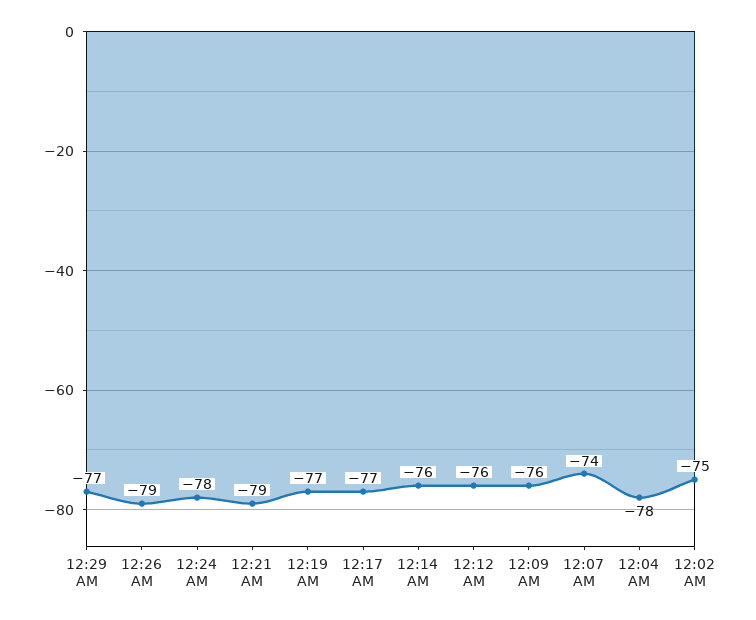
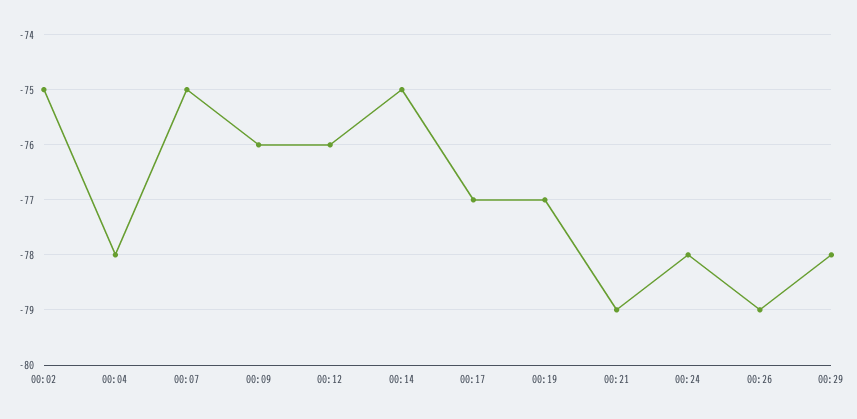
12:29 AM: -77 -> -78
12:14 AM: -76 -> -75
12:07 AM: -74 -> -75

